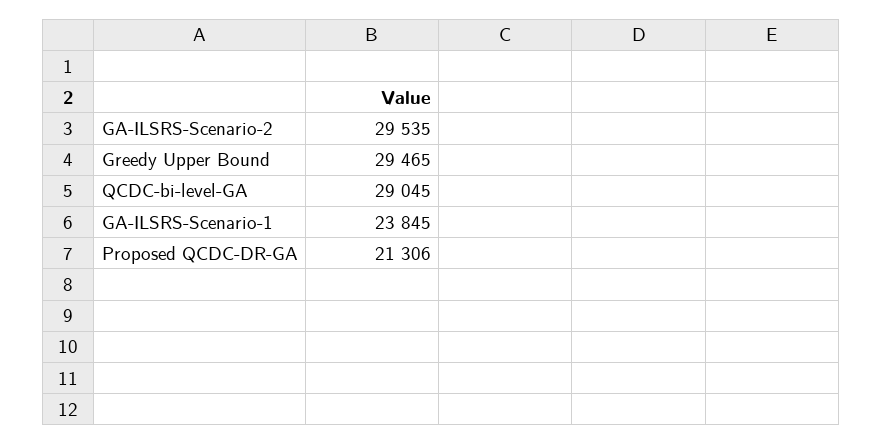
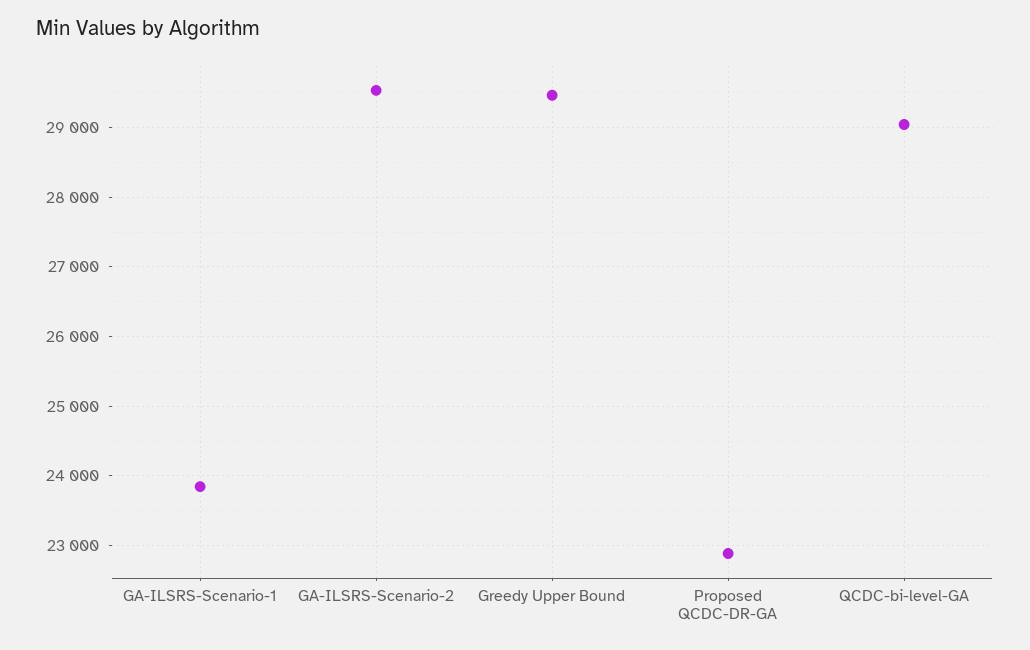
Proposed QCDC-DR-GA: 21306 -> 22900

